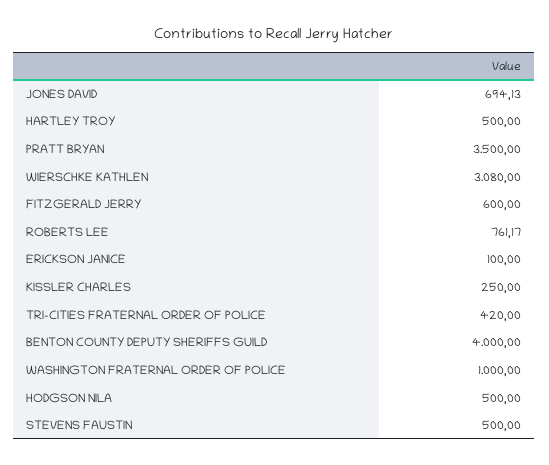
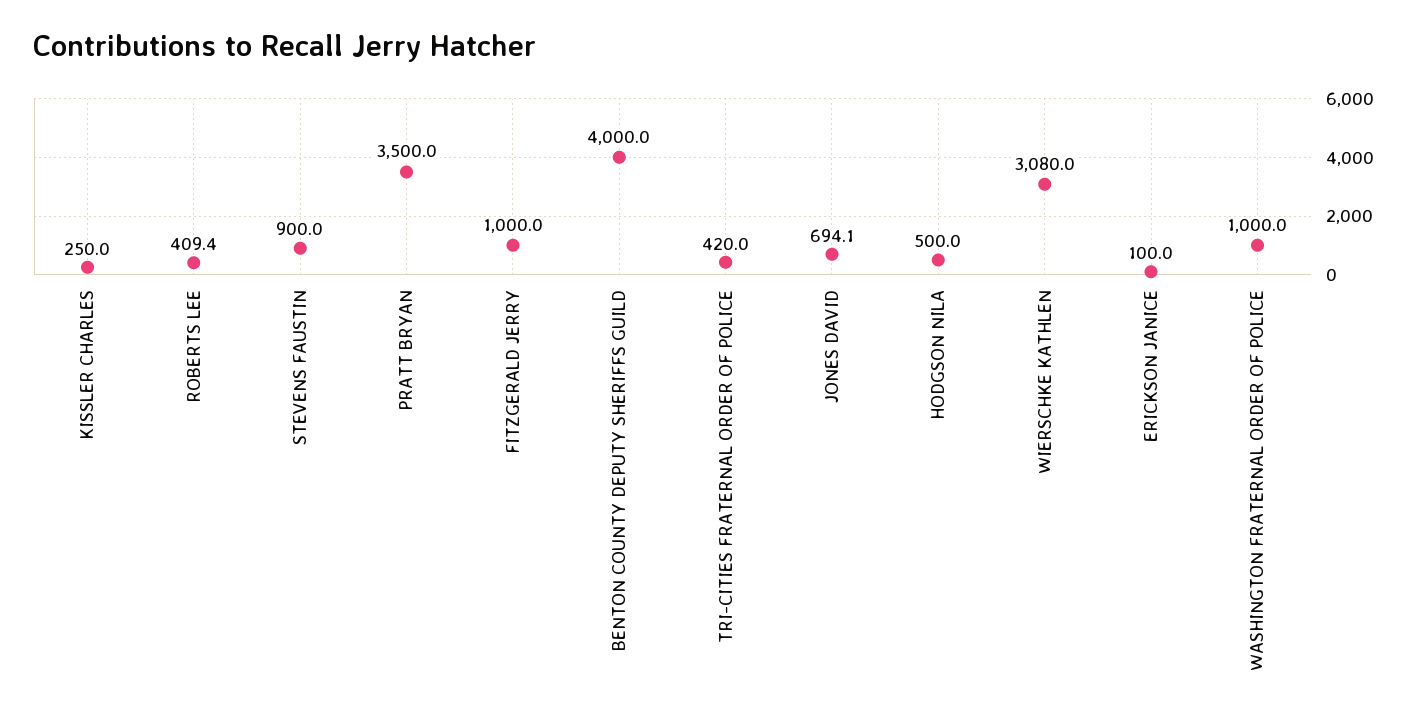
HARTLEY TROY: 500 -> none
FITZGERALD JERRY: 600 -> 1000
ROBERTS LEE: 761.17 -> 409.4
STEVENS FAUSTIN: 500 -> 900

